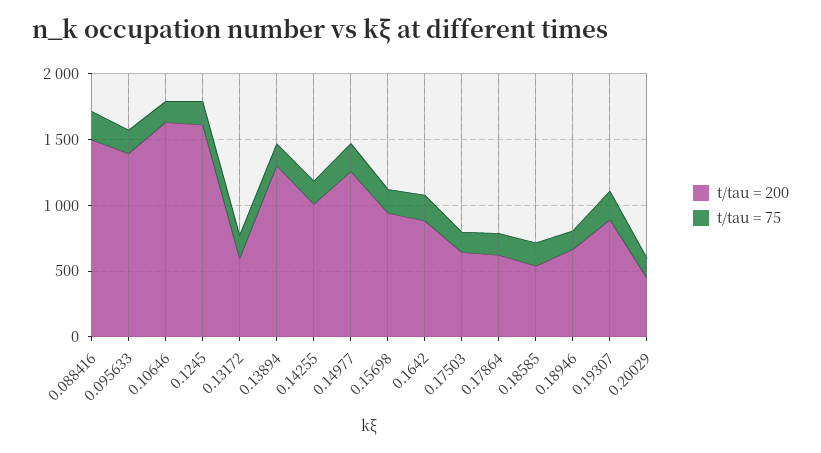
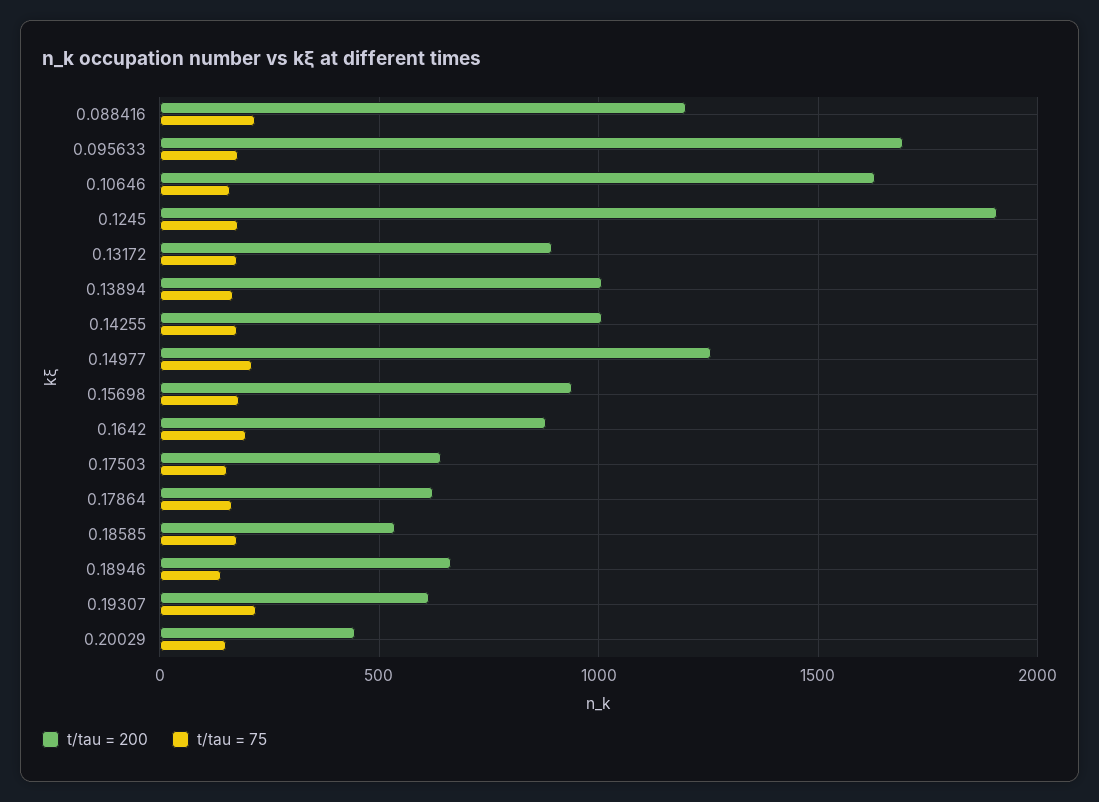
t/tau = 200, 0.088416: 1500 -> 1200
t/tau = 200, 0.095633: 1400 -> 1700
t/tau = 200, 0.1245: 1600 -> 1900
t/tau = 200, 0.13172: 600 -> 900
t/tau = 200, 0.13894: 1300 -> 1000
t/tau = 200, 0.19307: 900 -> 600

